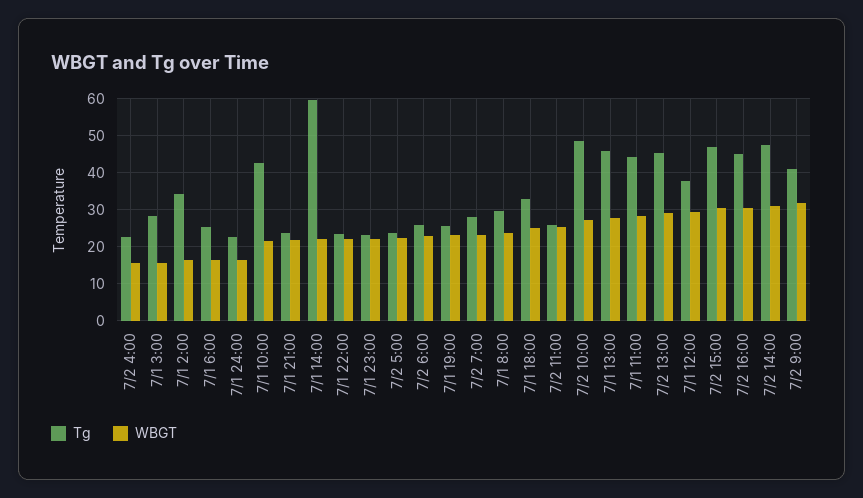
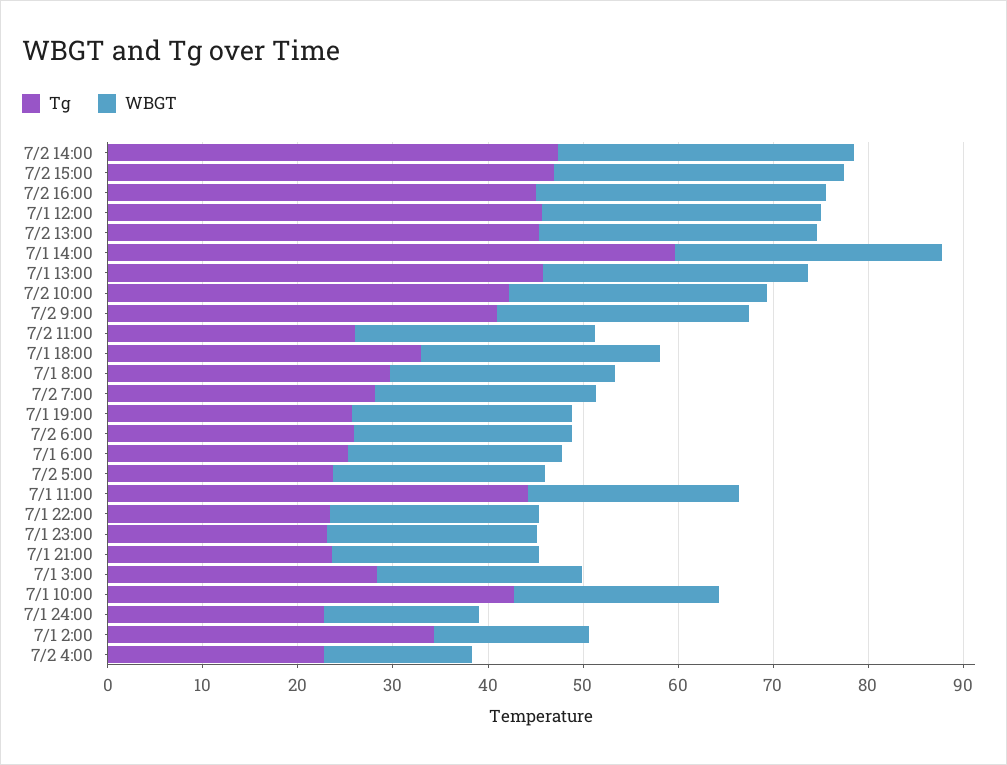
WBGT, 7/1 3:00: 16 -> 22
WBGT, 7/1 6:00: 16 -> 22
WBGT, 7/1 14:00: 22 -> 28
Tg, 7/2 10:00: 48 -> 42
WBGT, 7/1 11:00: 28 -> 22
Tg, 7/1 12:00: 38 -> 46
WBGT, 7/2 9:00: 32 -> 26

